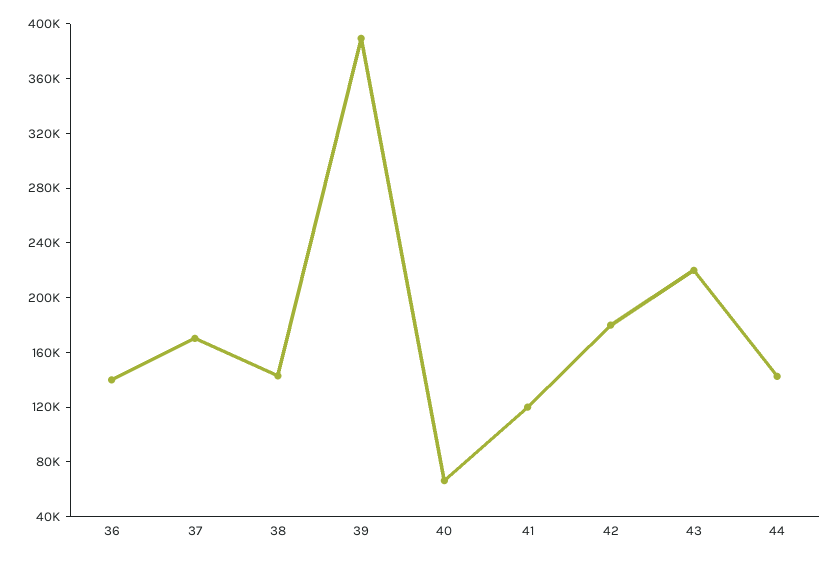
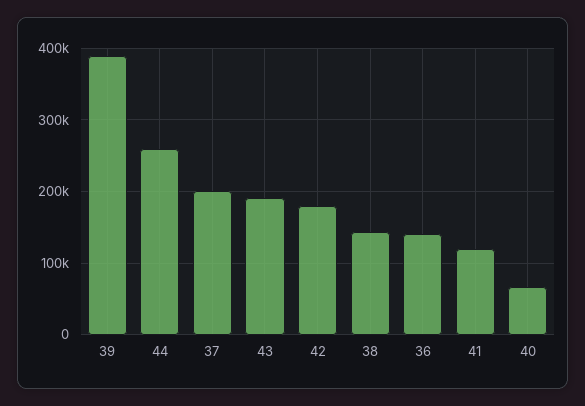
37: 170000 -> 200000
43: 220000 -> 190000
44: 140000 -> 260000

